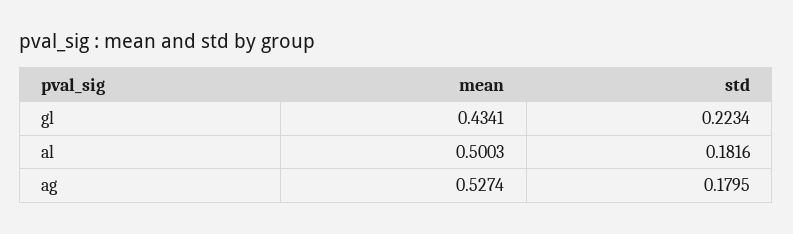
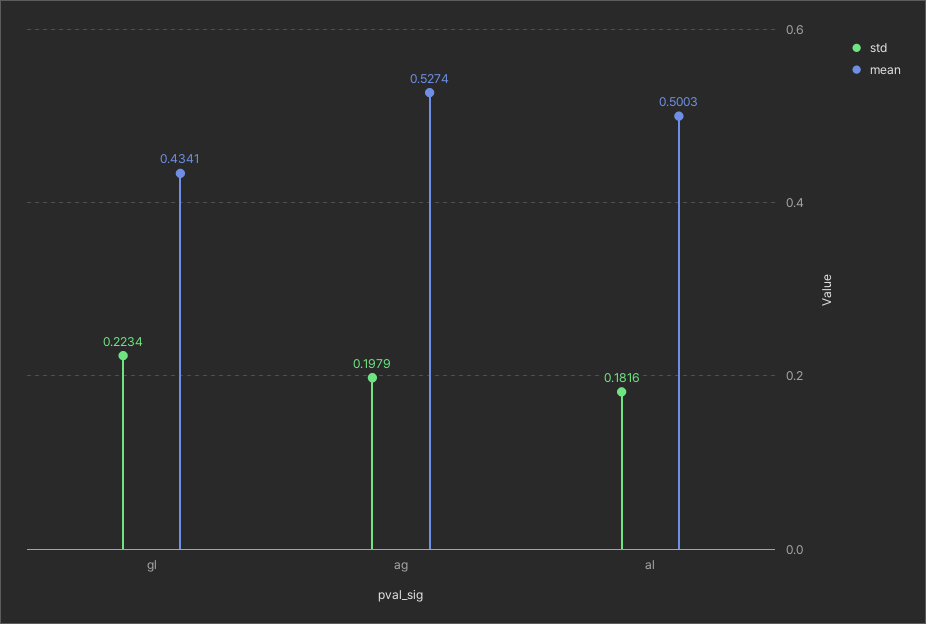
std, ag: 0.1795 -> 0.1979

